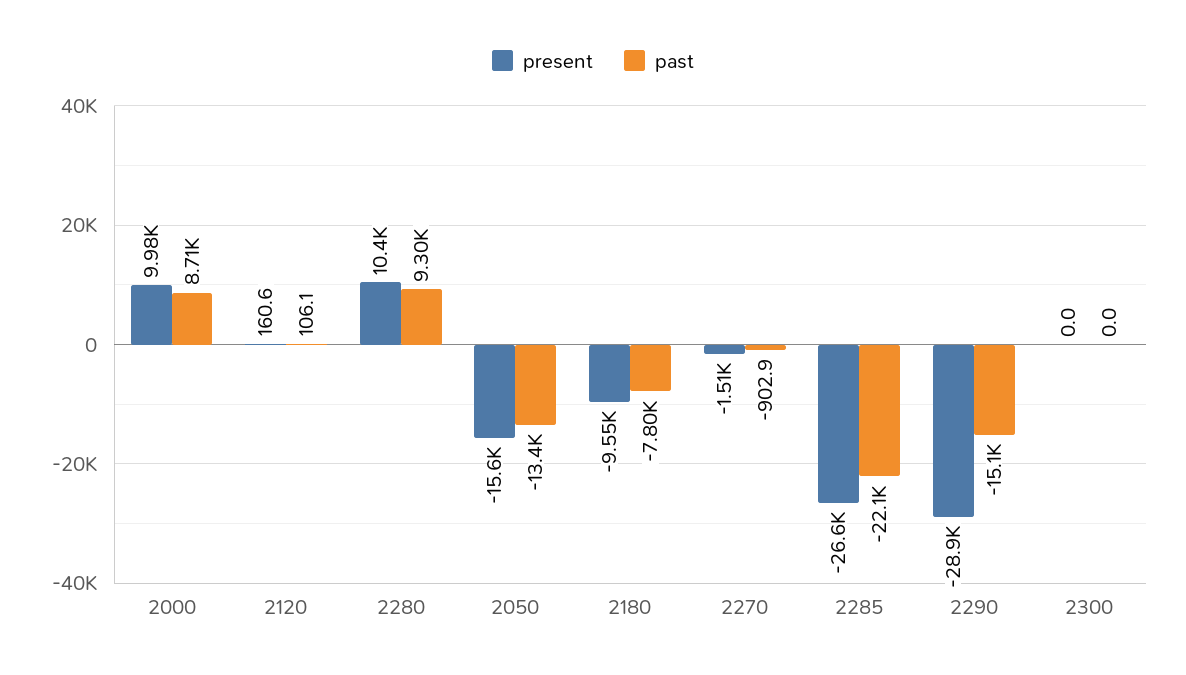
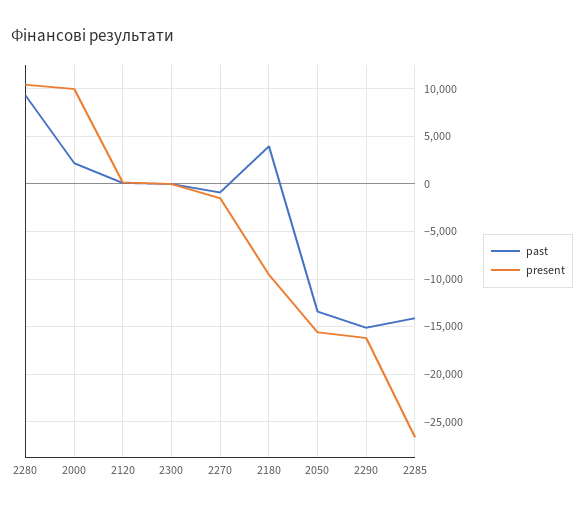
past, 2000: 8710 -> 2000
past, 2180: -7800 -> 4000
past, 2285: -22100 -> -14000
present, 2290: -28900 -> -16000

